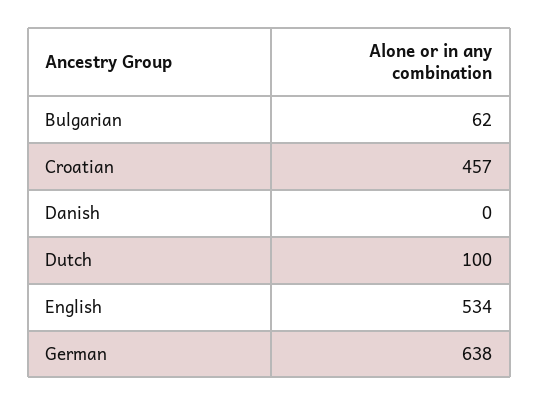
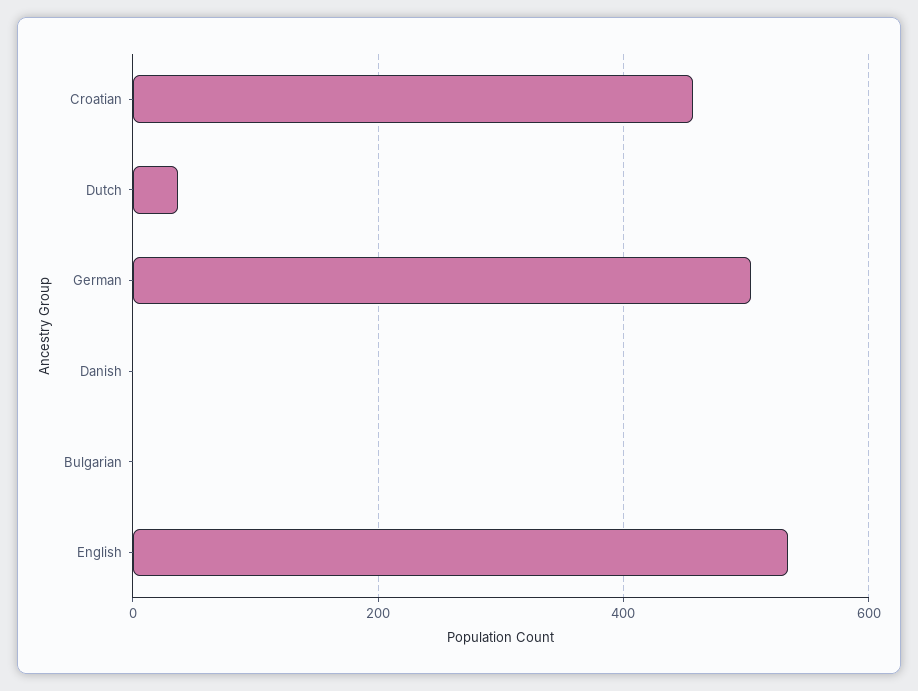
Bulgarian: 62 -> 0
Dutch: 100 -> 40
German: 638 -> 500

